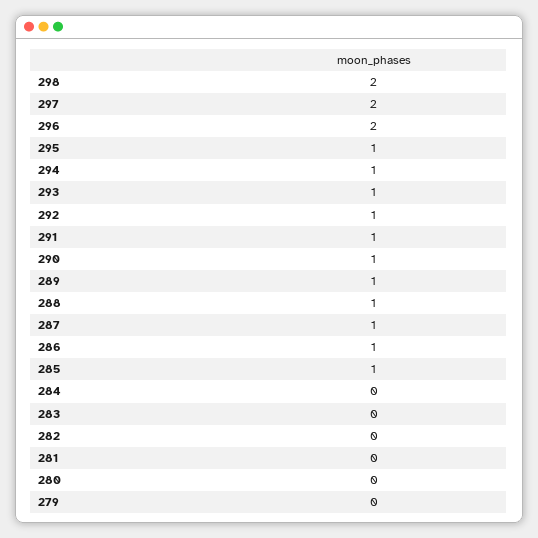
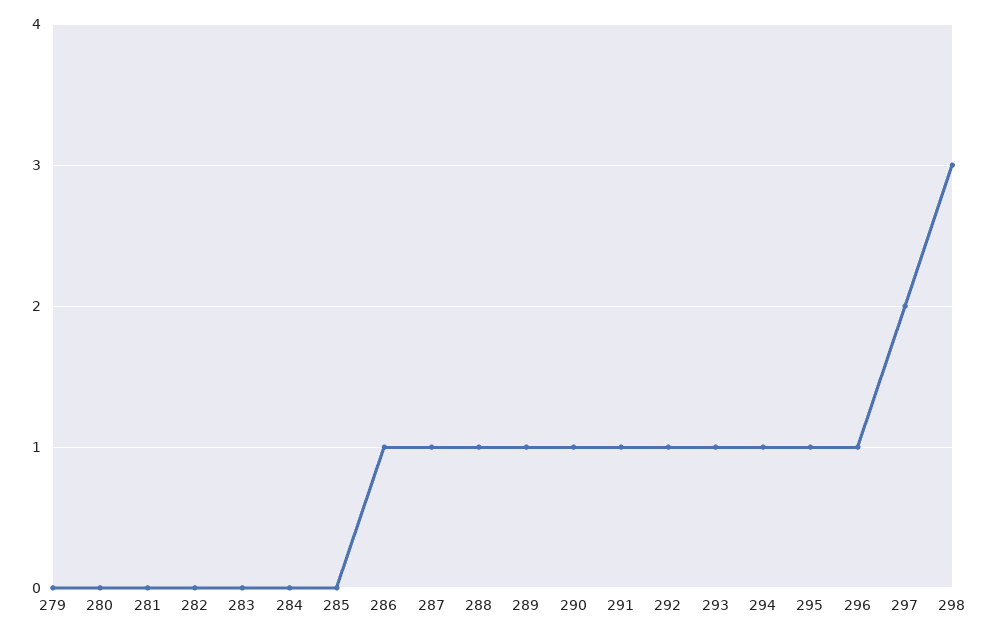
298: 2 -> 3
296: 2 -> 1
285: 1 -> 0

